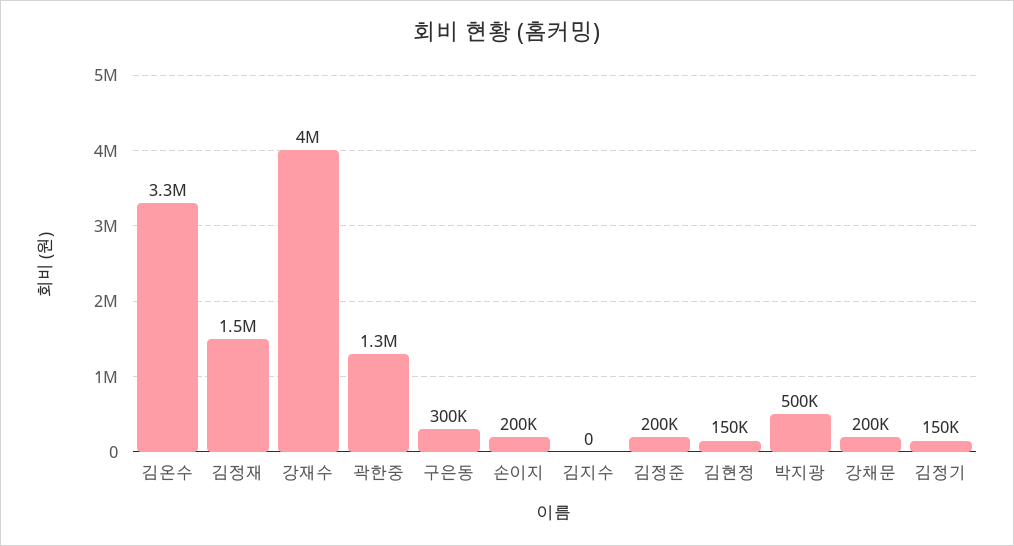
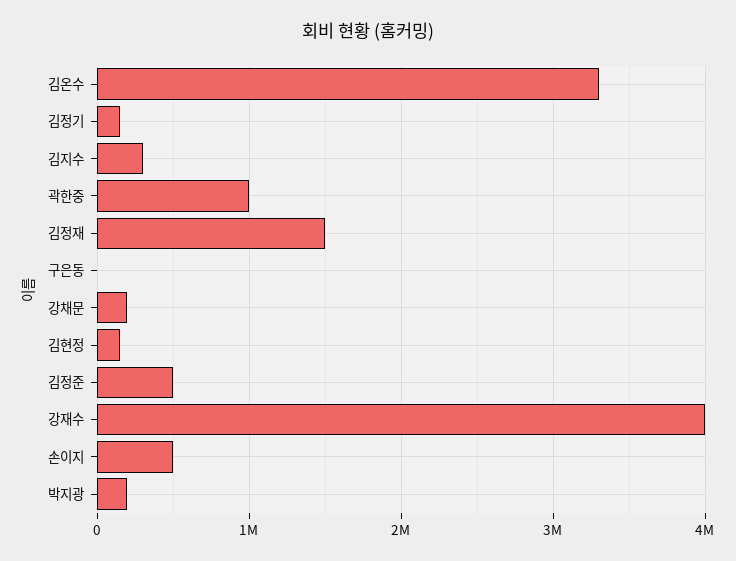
곽한중: 1300000 -> 1000000
구은동: 300000 -> 0
손이지: 200000 -> 500000
김지수: 0 -> 300000
김정준: 200000 -> 500000
박지광: 500000 -> 200000

